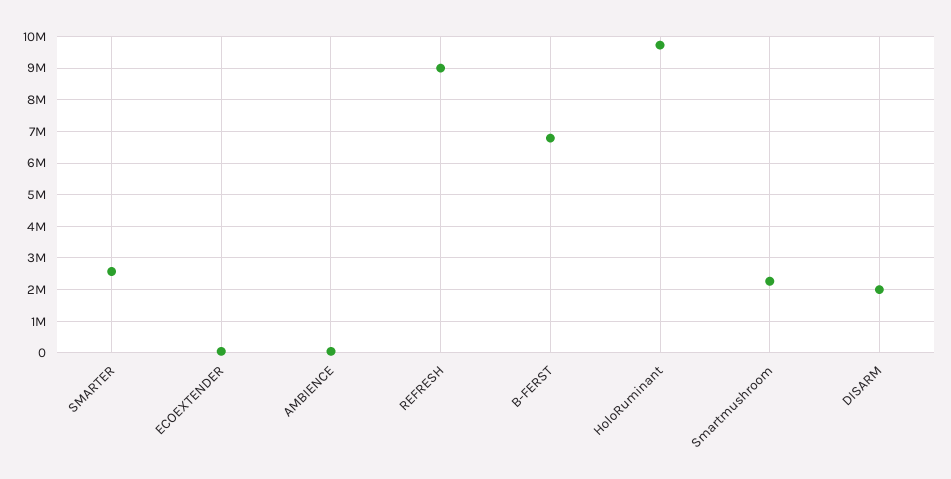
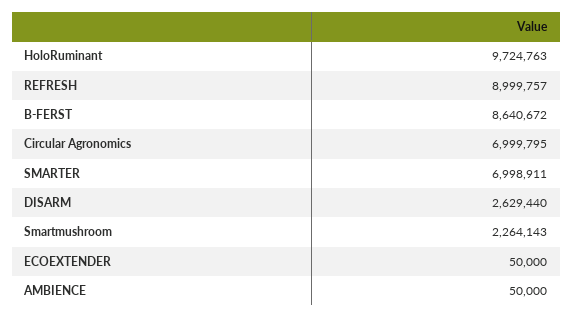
SMARTER: 2600000 -> 6998911
B-FERST: 6800000 -> 8640672
DISARM: 2000000 -> 2629440
Circular Agronomics: none -> 6999795

